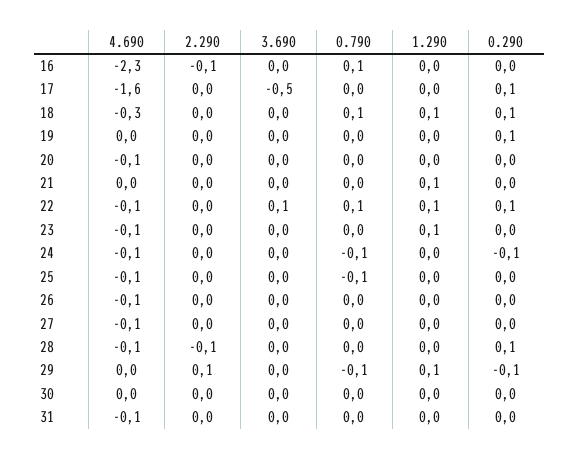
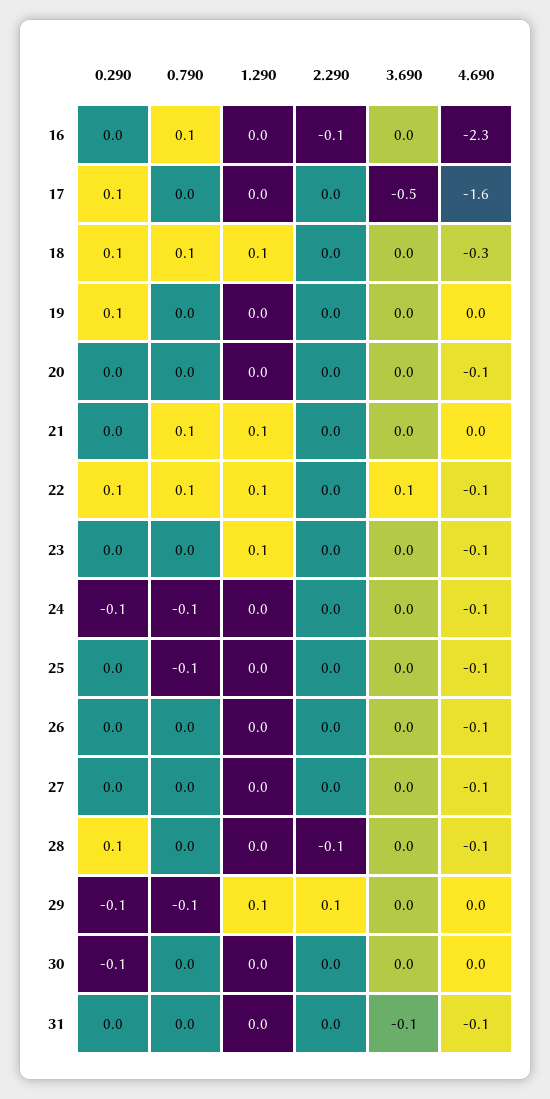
0.790, 21: 0 -> 0.1
0.290, 30: 0 -> -0.1
3.690, 31: 0 -> -0.1

